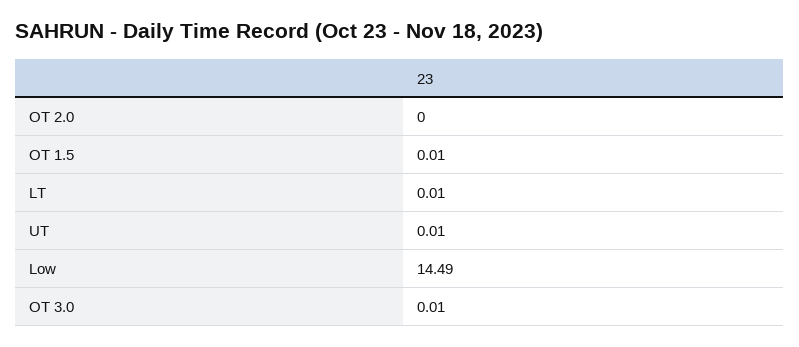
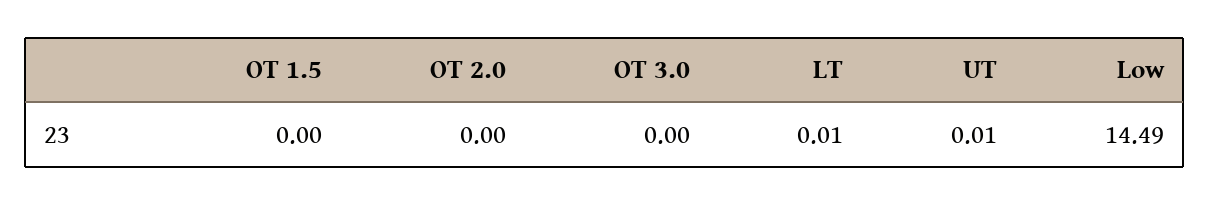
OT 1.5: 0.01 -> 0
OT 3.0: 0.01 -> 0

